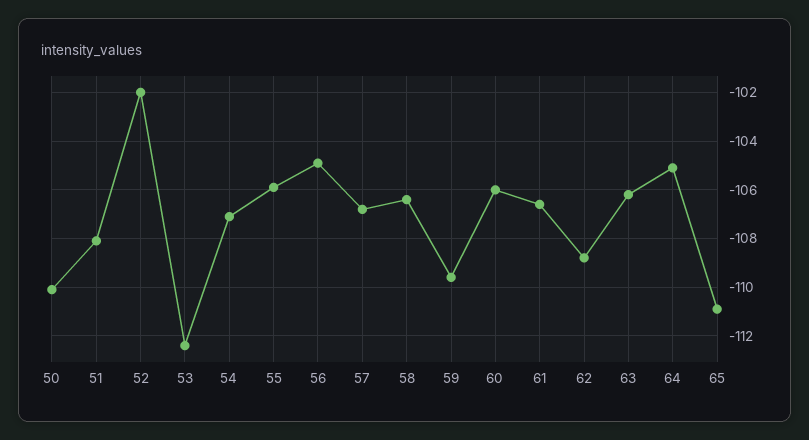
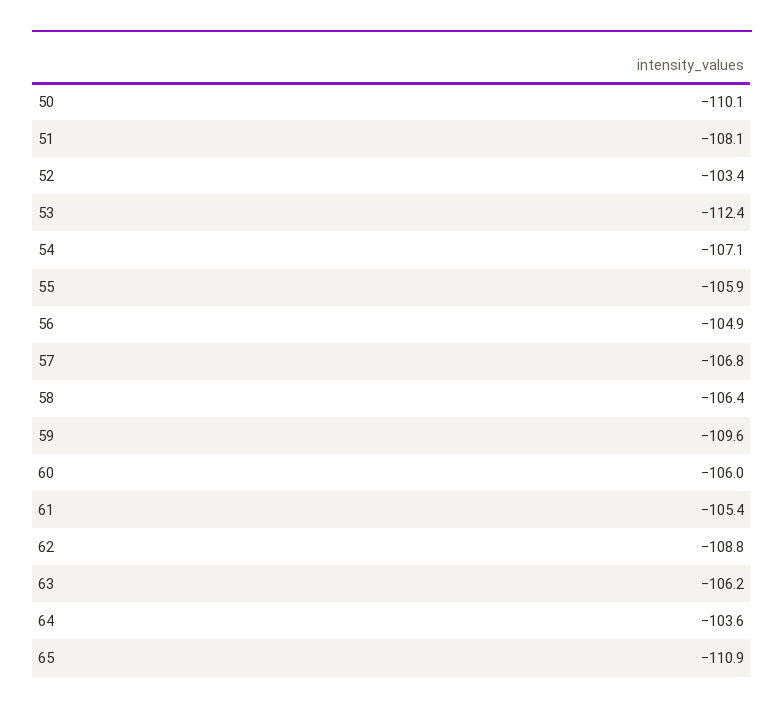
52: -102 -> -103.4
61: -106.5 -> -105.4
64: -105 -> -103.6

